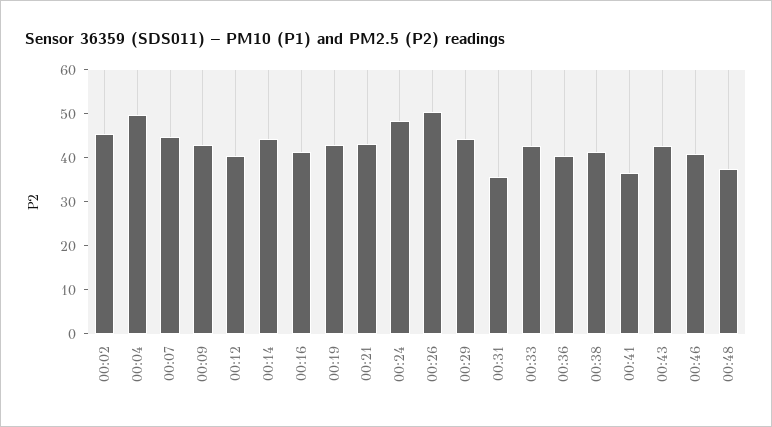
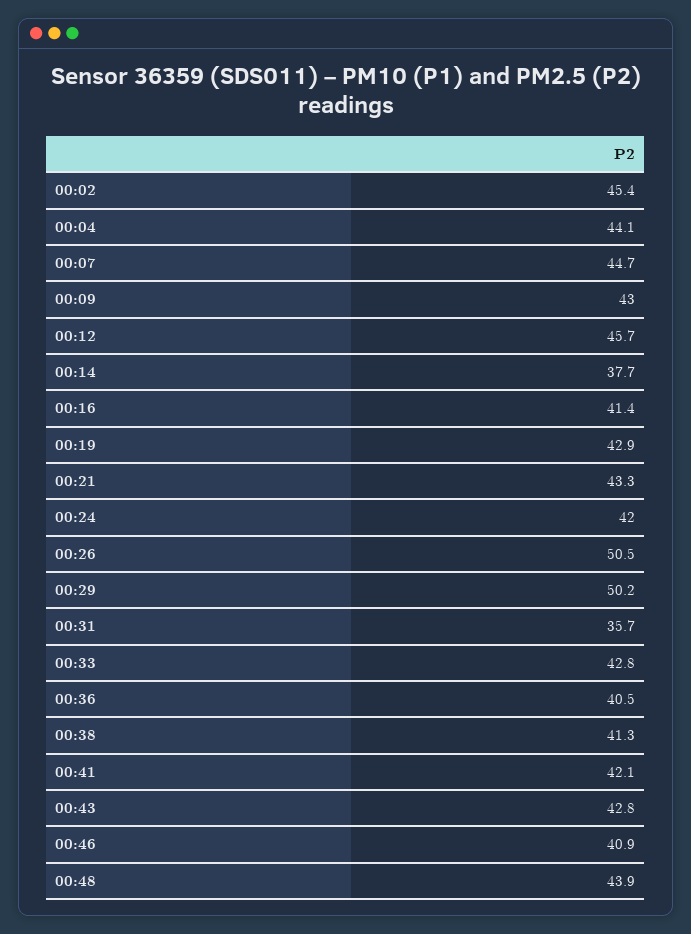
00:04: 50 -> 44.1
00:12: 40 -> 45.7
00:14: 44 -> 37.7
00:24: 48 -> 42
00:29: 44 -> 50.2
00:41: 36 -> 42.1
00:48: 38 -> 43.9

